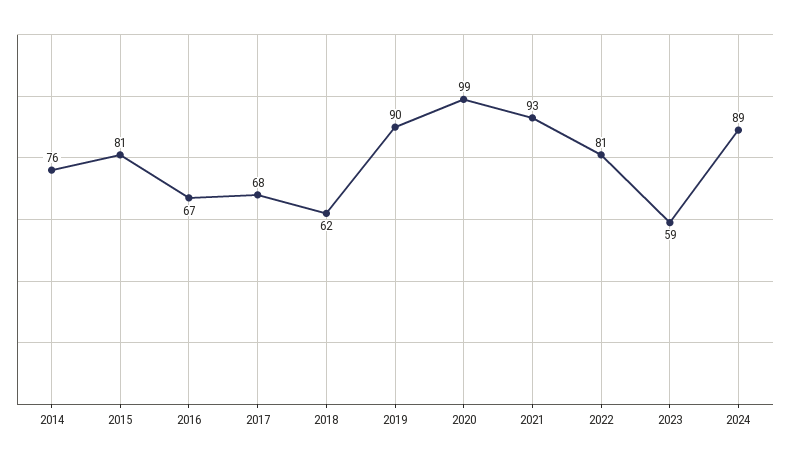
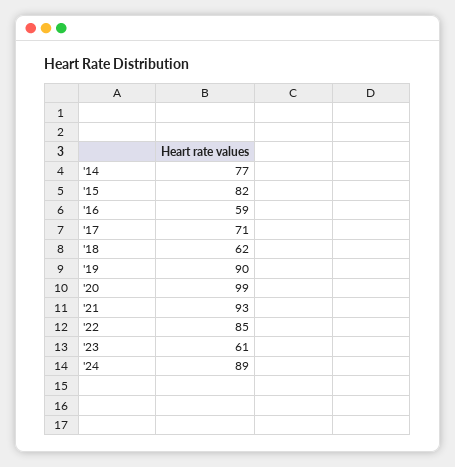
2014: 76 -> 77
2015: 81 -> 82
2016: 67 -> 59
2017: 68 -> 71
2022: 81 -> 85
2023: 59 -> 61

